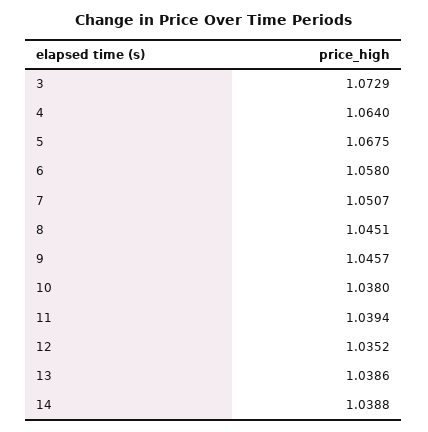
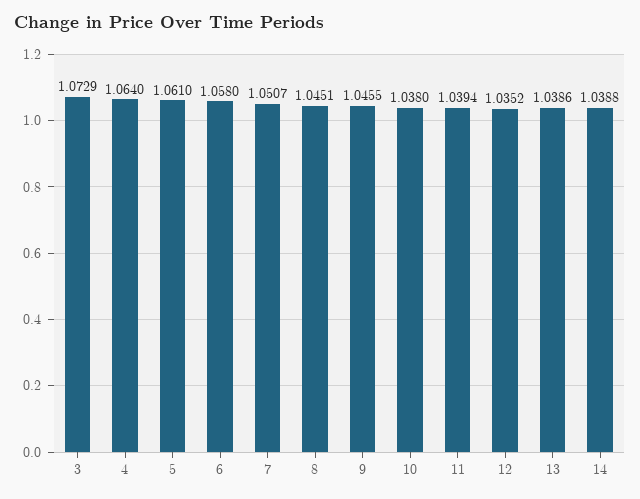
5: 1.0675 -> 1.061
9: 1.0457 -> 1.0455

